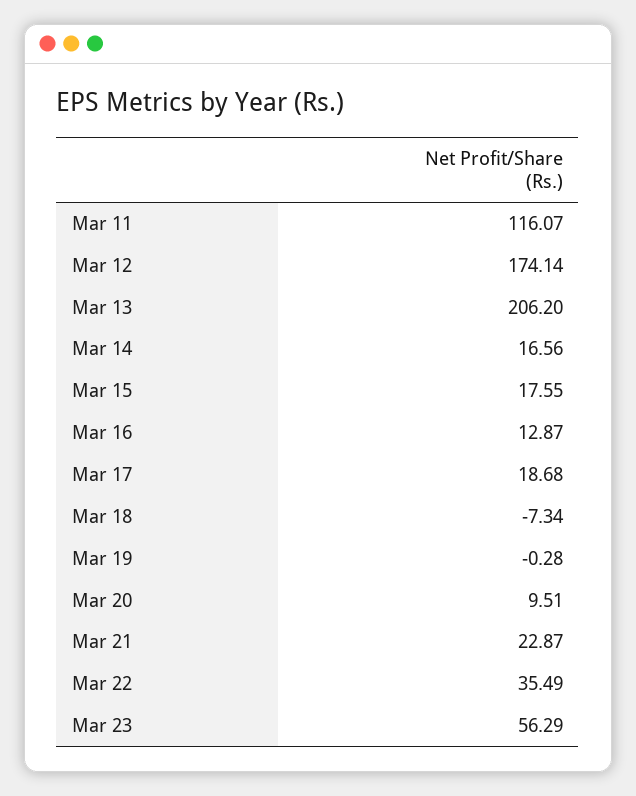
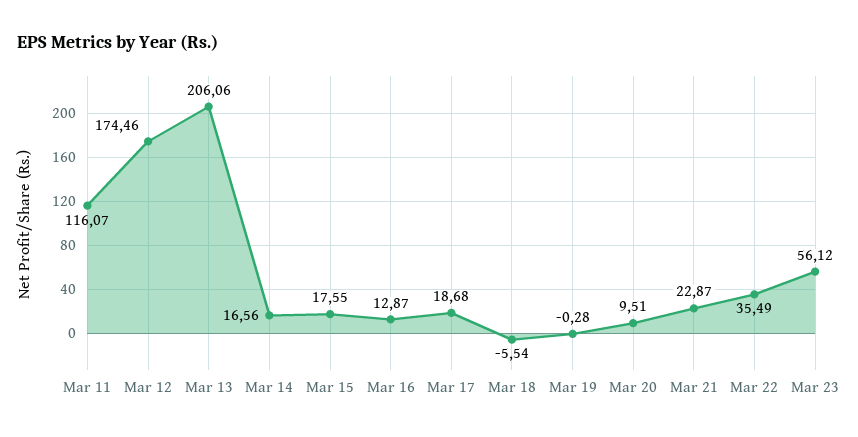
Mar 12: 174.14 -> 174.46
Mar 13: 206.2 -> 206.06
Mar 18: -7.34 -> -5.54
Mar 23: 56.29 -> 56.12

